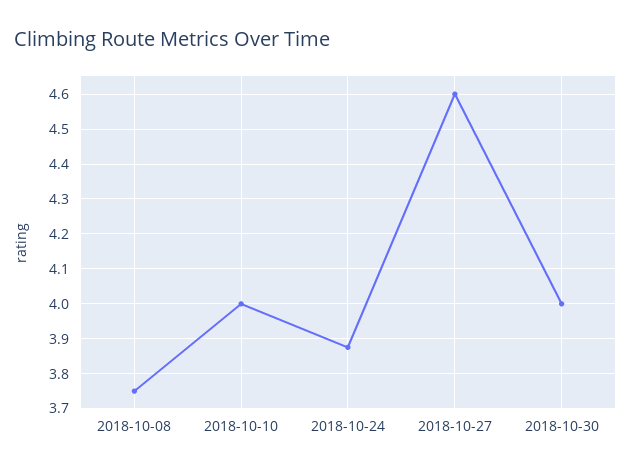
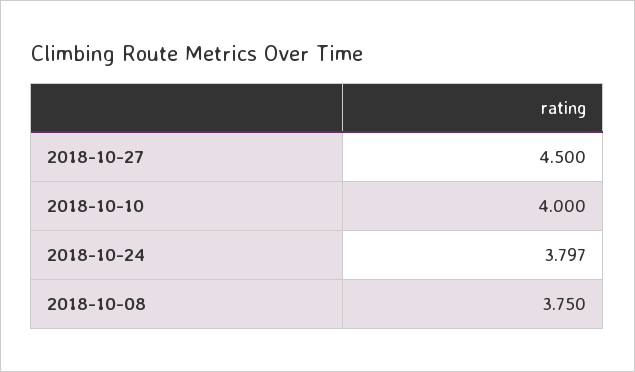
2018-10-24: 3.88 -> 3.797
2018-10-27: 4.6 -> 4.5
2018-10-30: 4 -> none

